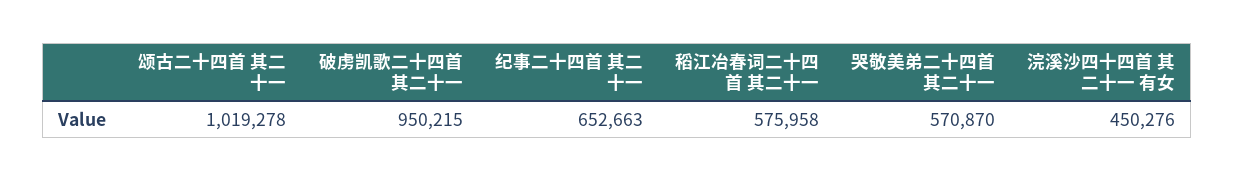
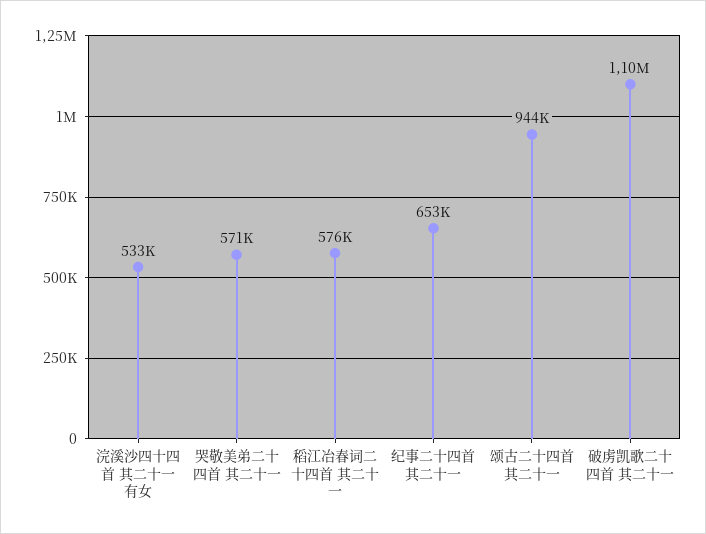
颂古二十四首 其二十一: 1019278 -> 944000
破虏凯歌二十四首 其二十一: 950215 -> 1100000
浣溪沙四十四首 其二十一 有女: 450276 -> 533000

